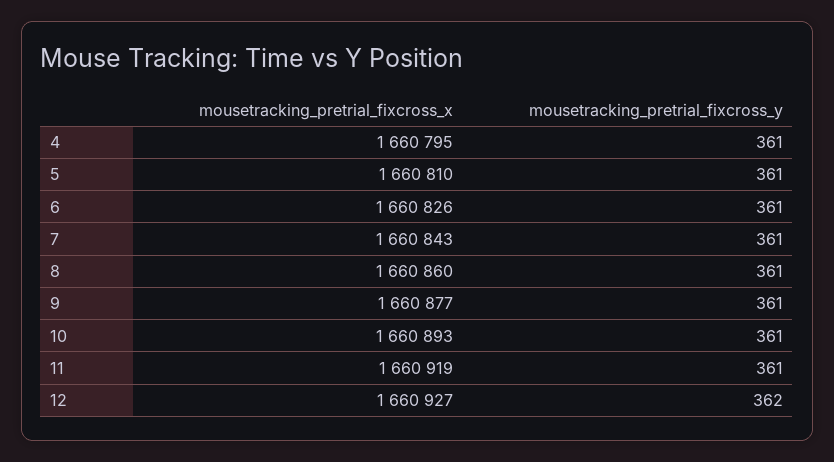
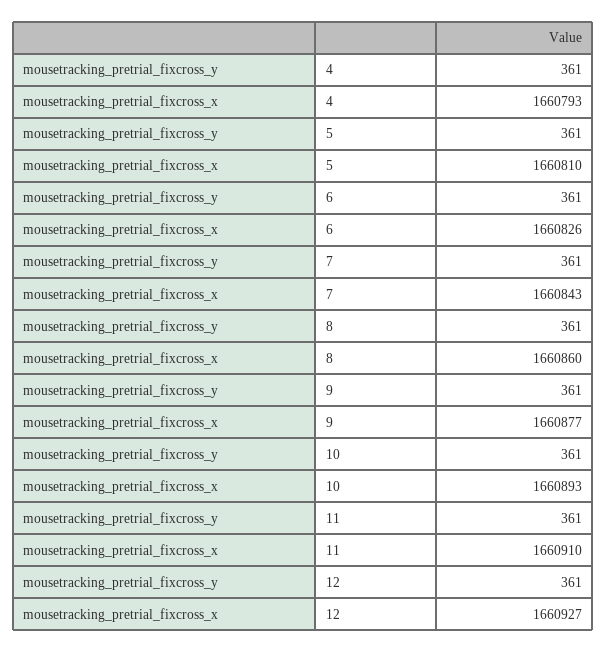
mousetracking_pretrial_fixcross_x, 4: 1660795 -> 1660793
mousetracking_pretrial_fixcross_x, 11: 1660919 -> 1660910
mousetracking_pretrial_fixcross_y, 12: 362 -> 361

